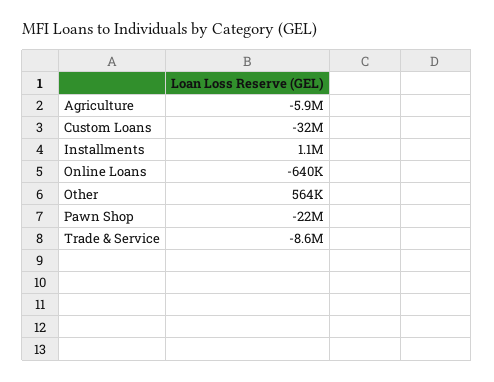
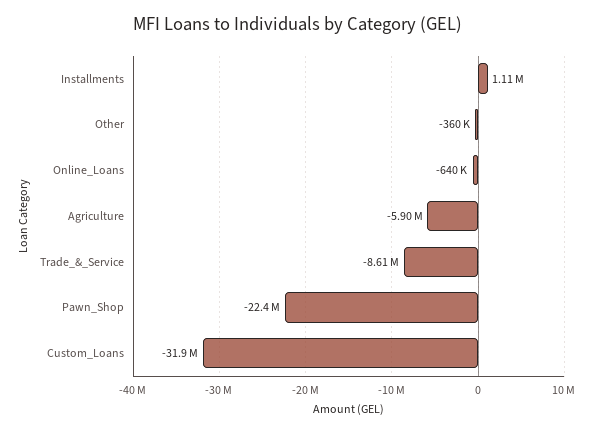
Other: 564000 -> -360000

